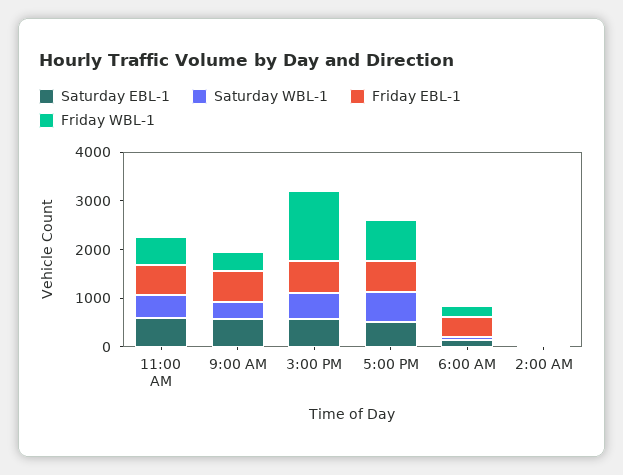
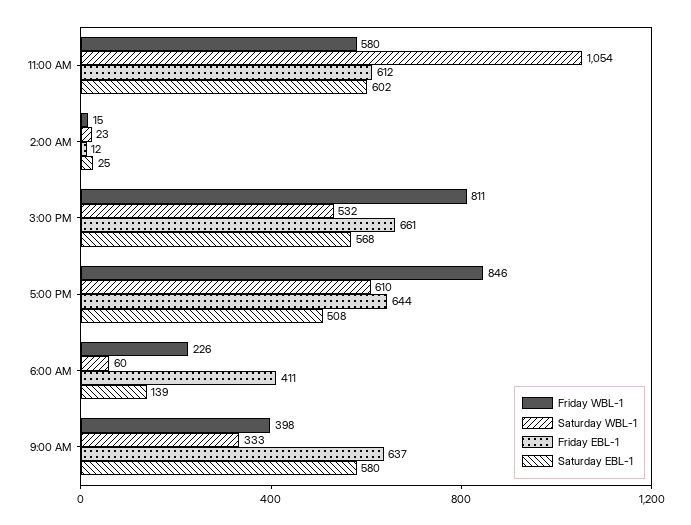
Saturday WBL-1, 11:00 AM: 400 -> 1054
Friday WBL-1, 3:00 PM: 1400 -> 811

